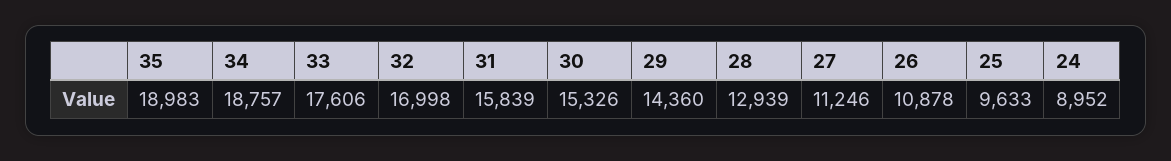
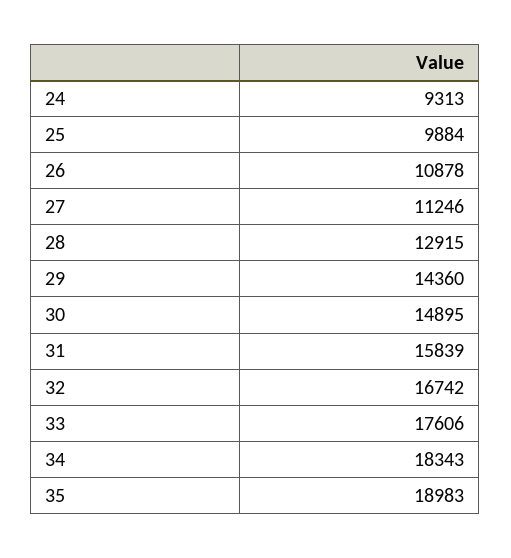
34: 18757 -> 18343
32: 16998 -> 16742
30: 15326 -> 14895
28: 12939 -> 12915
25: 9633 -> 9884
24: 8952 -> 9313

